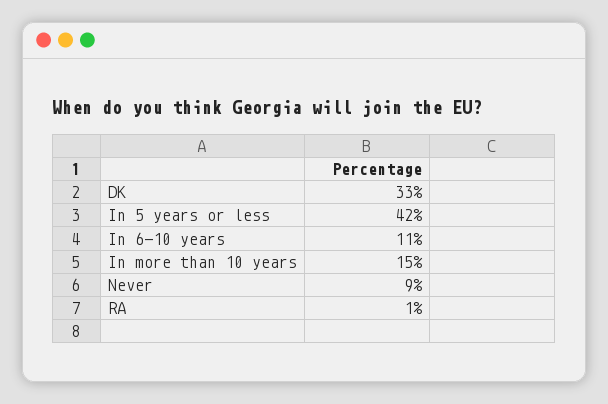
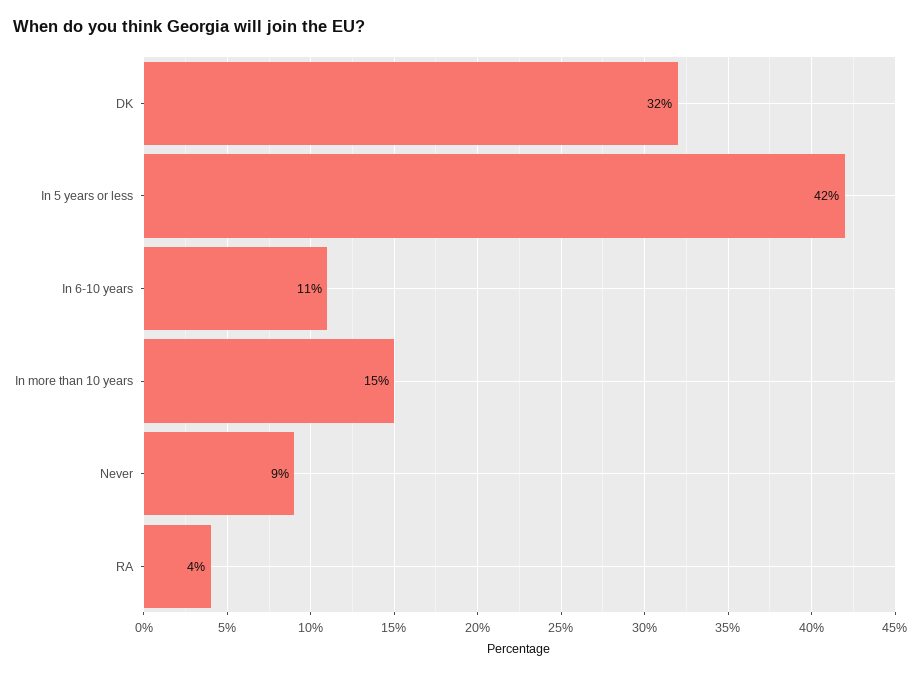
DK: 33 -> 32
RA: 1 -> 4

